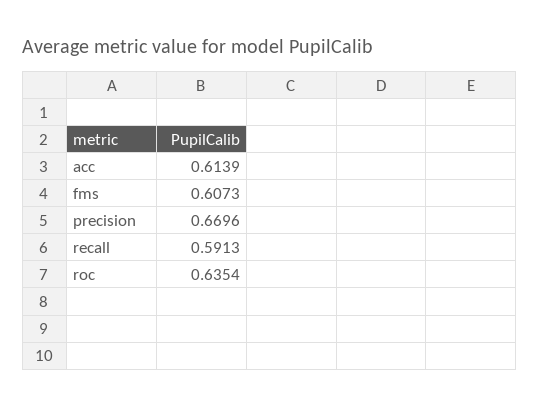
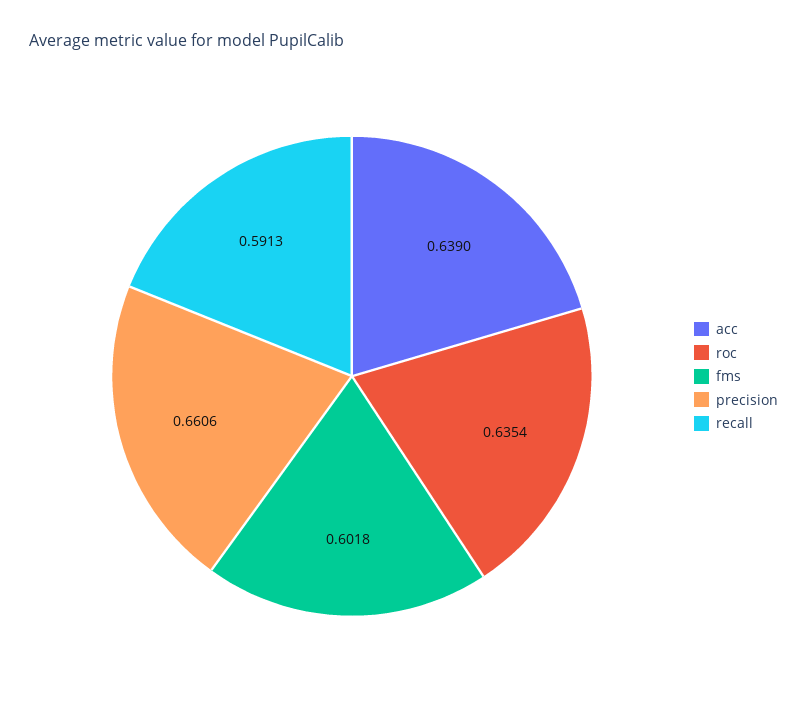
acc: 0.6139 -> 0.639
fms: 0.6073 -> 0.6018
precision: 0.6696 -> 0.6606

